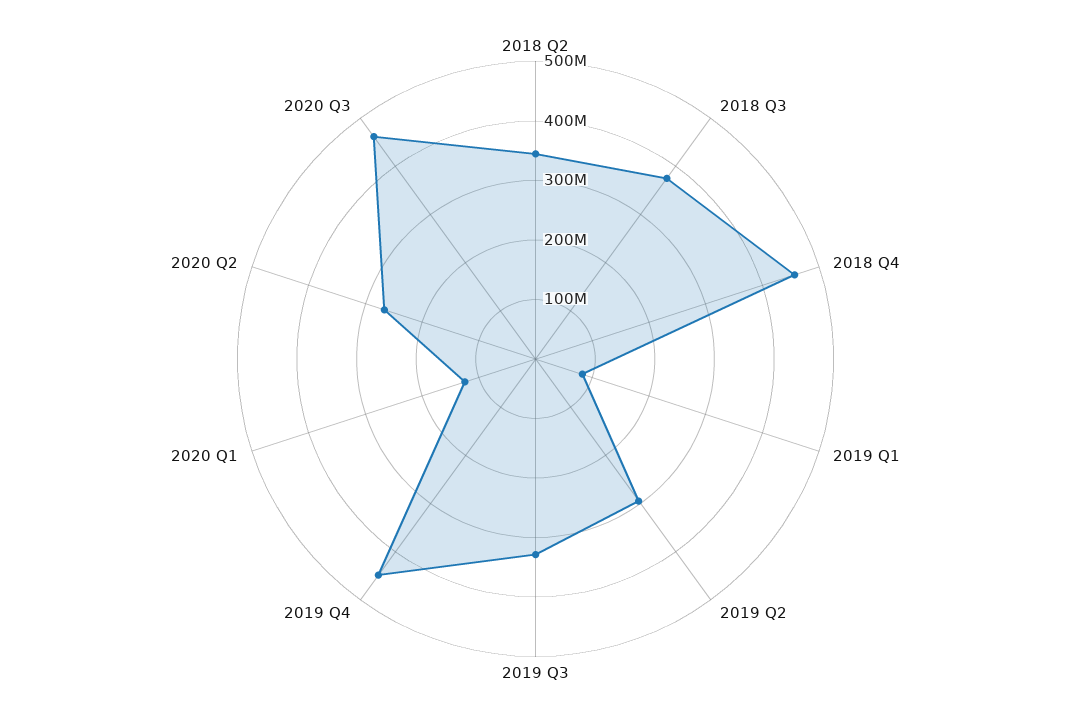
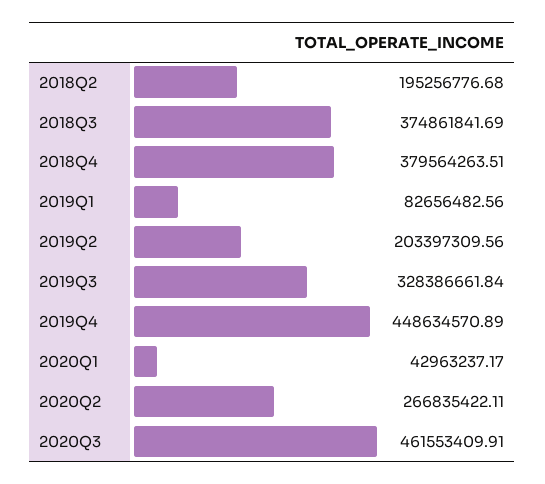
2018 Q2: 340000000 -> 195256776.68
2018 Q4: 460000000 -> 379564263.51
2019 Q2: 300000000 -> 203397309.56
2020 Q1: 120000000 -> 42963237.17

